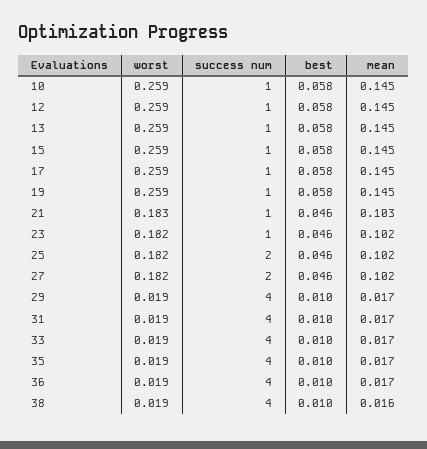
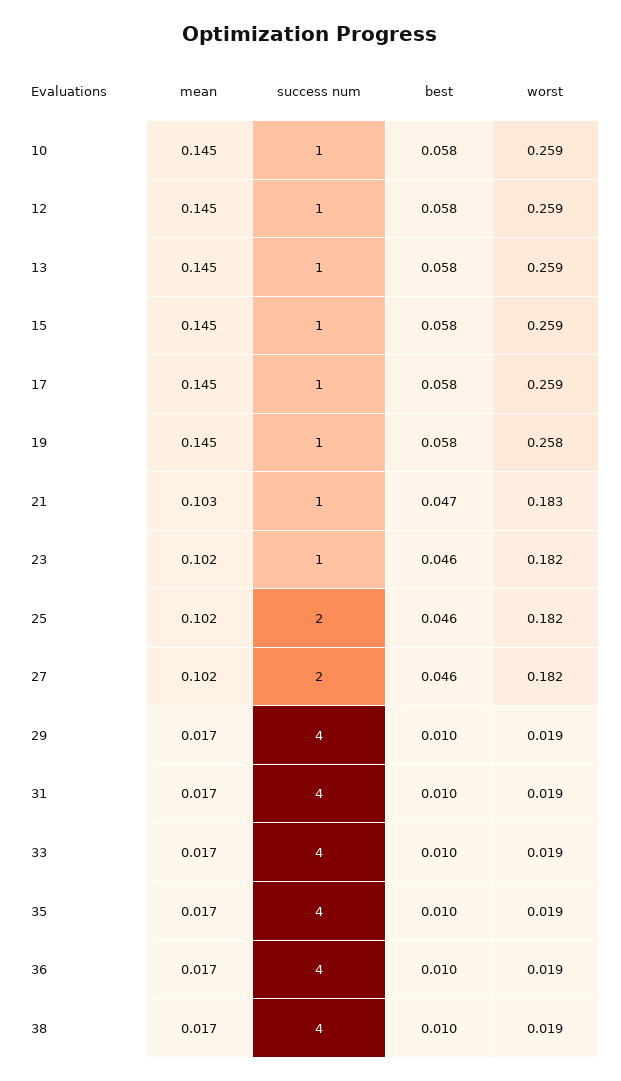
worst, 19: 0.259 -> 0.258
best, 21: 0.046 -> 0.047
mean, 38: 0.016 -> 0.017

